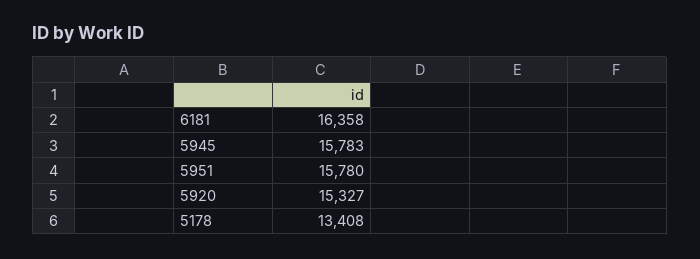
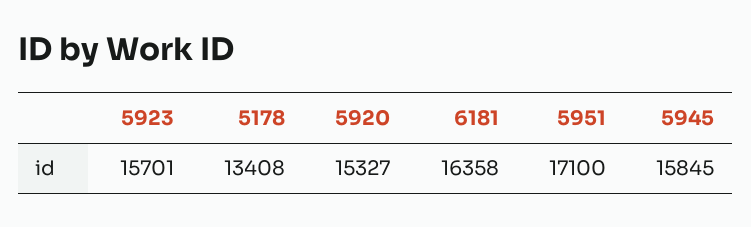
5945: 15783 -> 15845
5951: 15780 -> 17100
5923: none -> 15701

